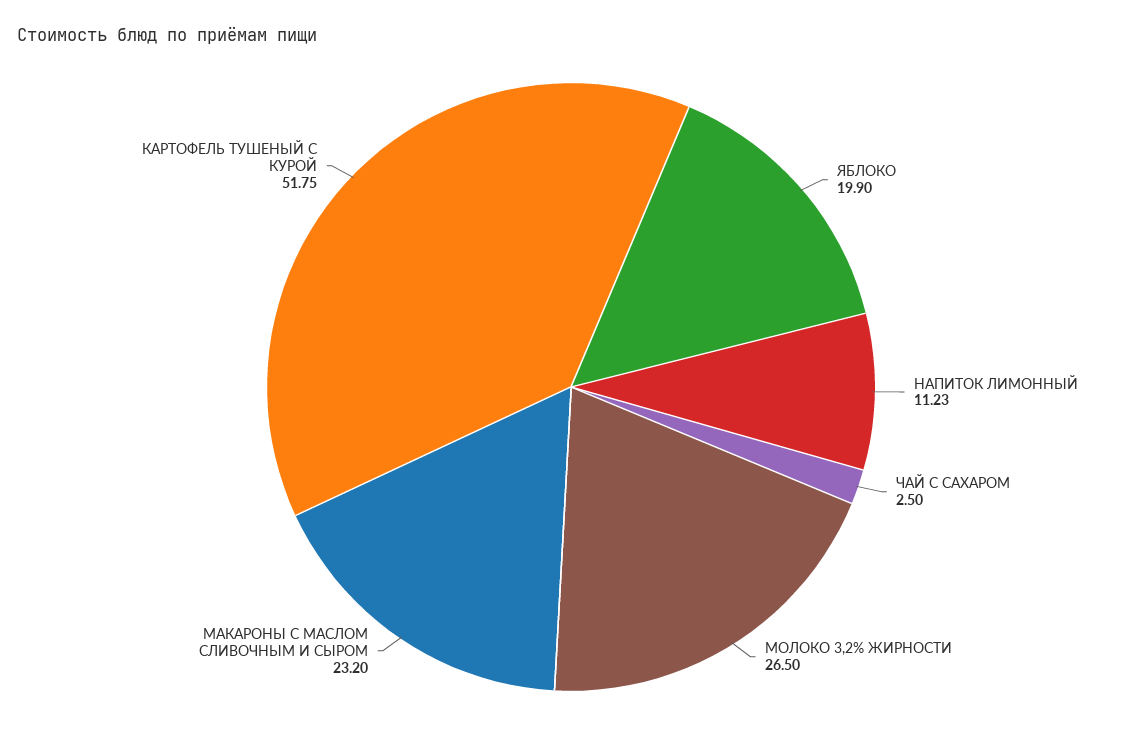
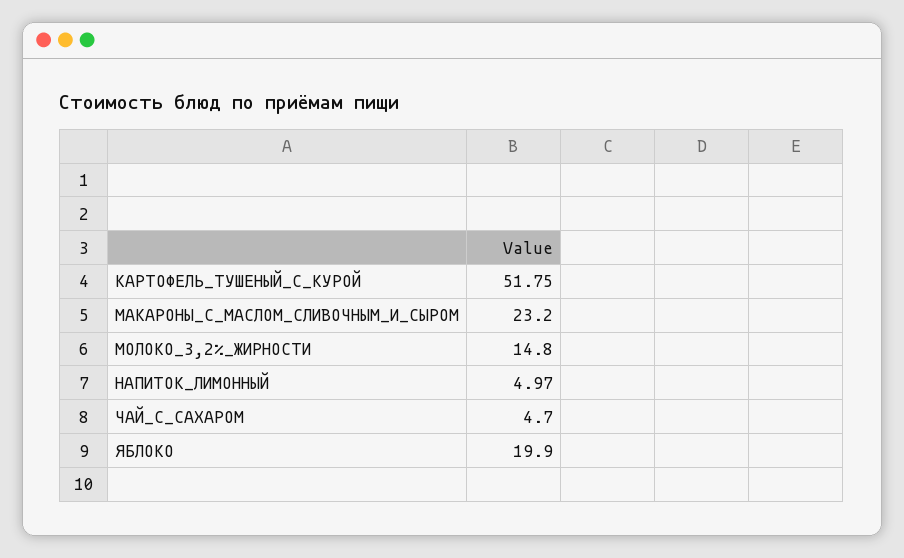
НАПИТОК ЛИМОННЫЙ: 11.23 -> 4.97
ЧАЙ С САХАРОМ: 2.5 -> 4.7
МОЛОКО 3,2% ЖИРНОСТИ: 26.5 -> 14.8

